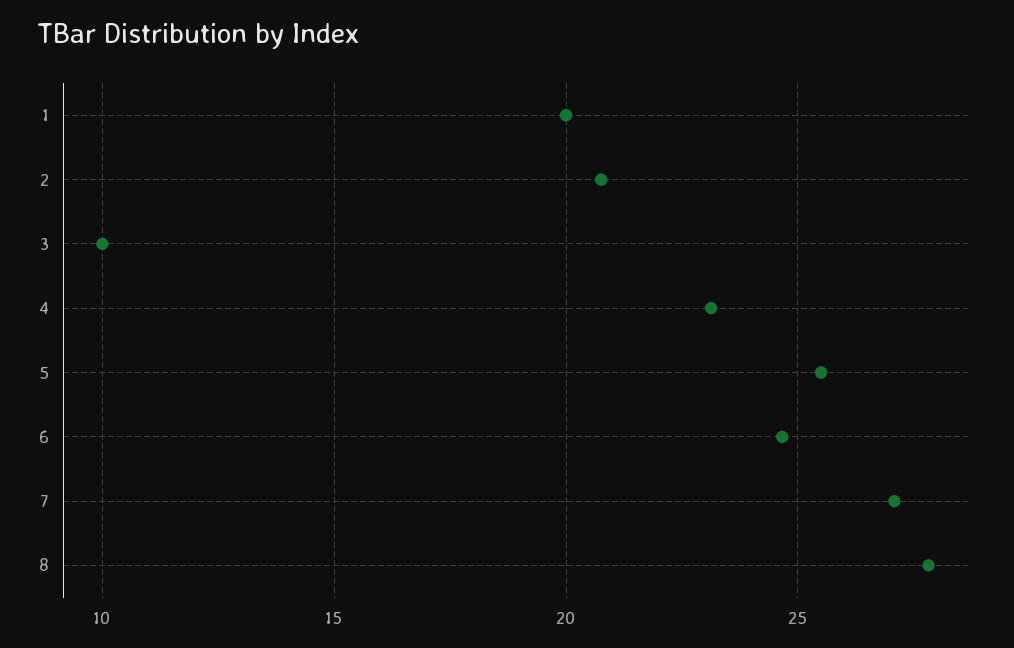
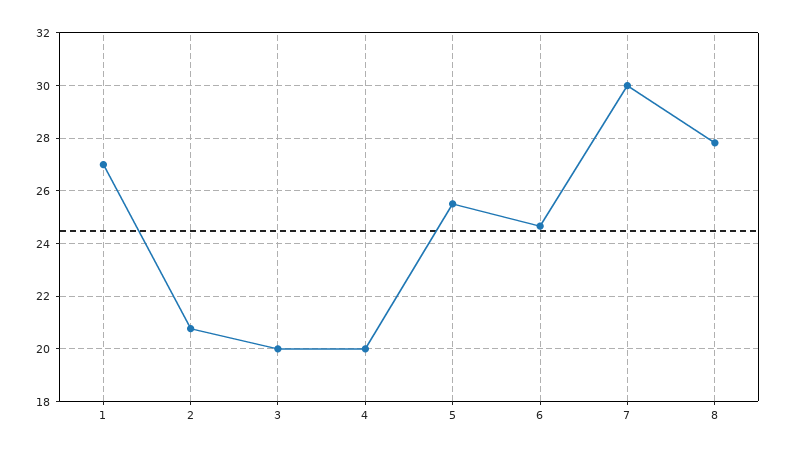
1: 20 -> 27
3: 10 -> 20
4: 23 -> 20
7: 27 -> 30

